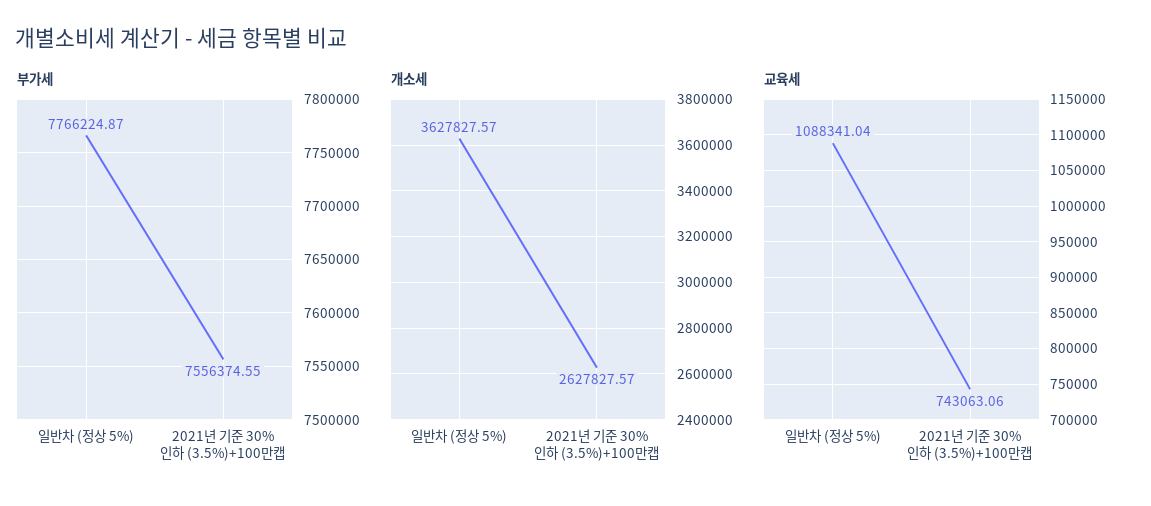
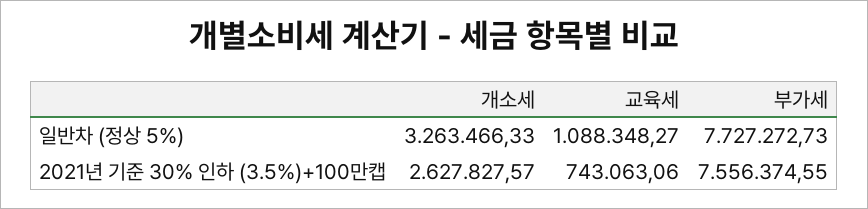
부가세, 일반차 (정상 5%): 7766224.87 -> 7727272.73
개소세, 일반차 (정상 5%): 3627827.57 -> 3263466.33
교육세, 일반차 (정상 5%): 1088341.04 -> 1088348.27

